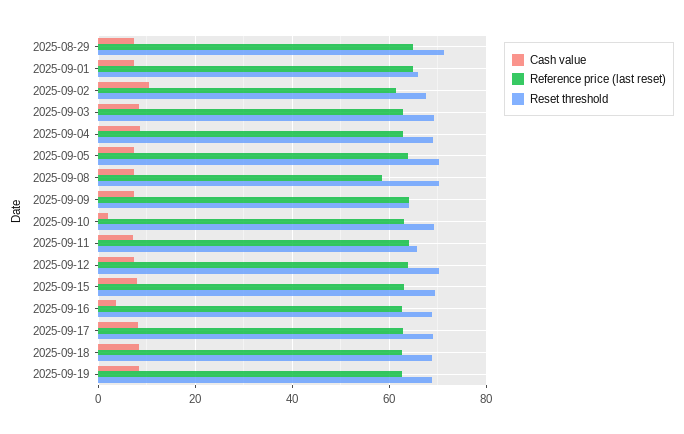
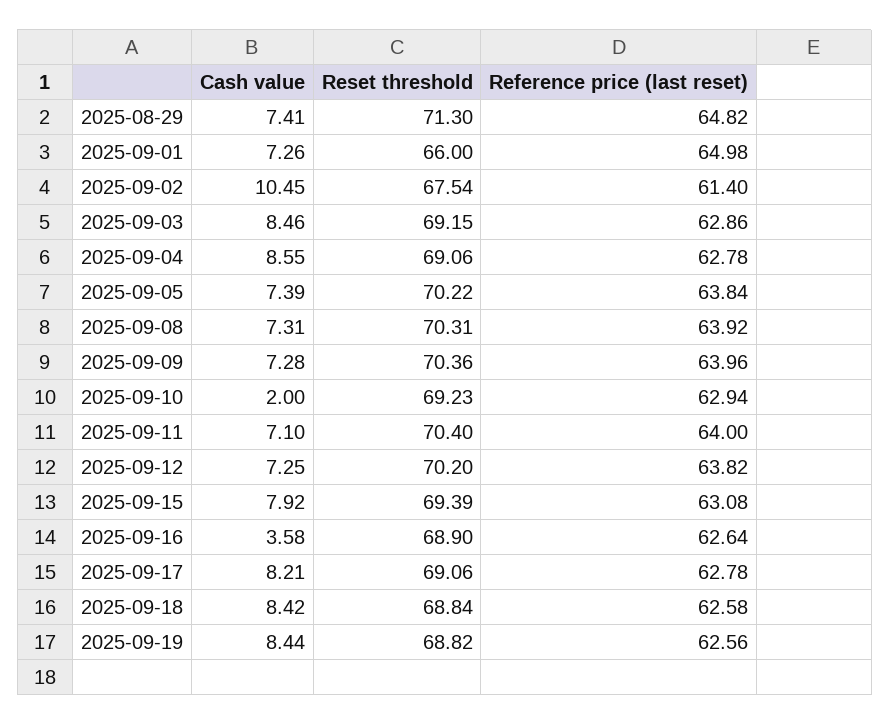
Reference price (last reset), 2025-09-08: 58 -> 63.92
Reset threshold, 2025-09-09: 64 -> 70.36
Reset threshold, 2025-09-11: 66 -> 70.4

